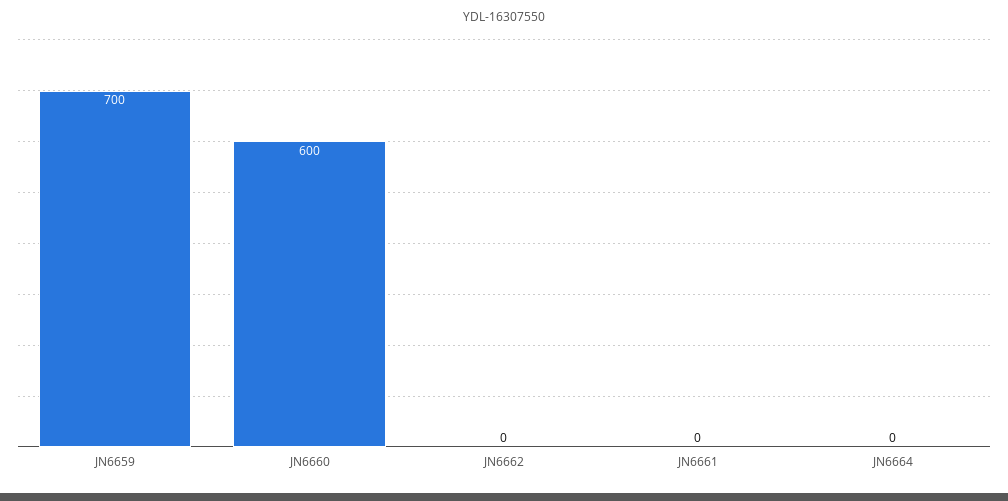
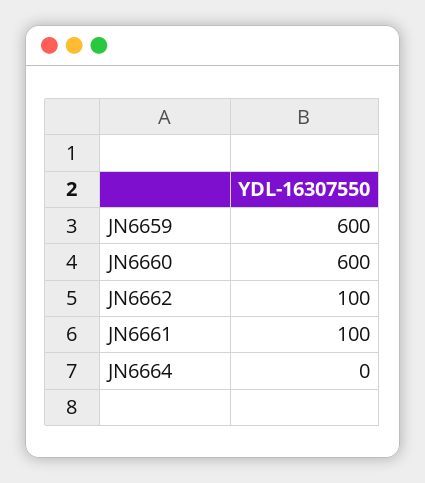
JN6659: 700 -> 600
JN6662: 0 -> 100
JN6661: 0 -> 100

